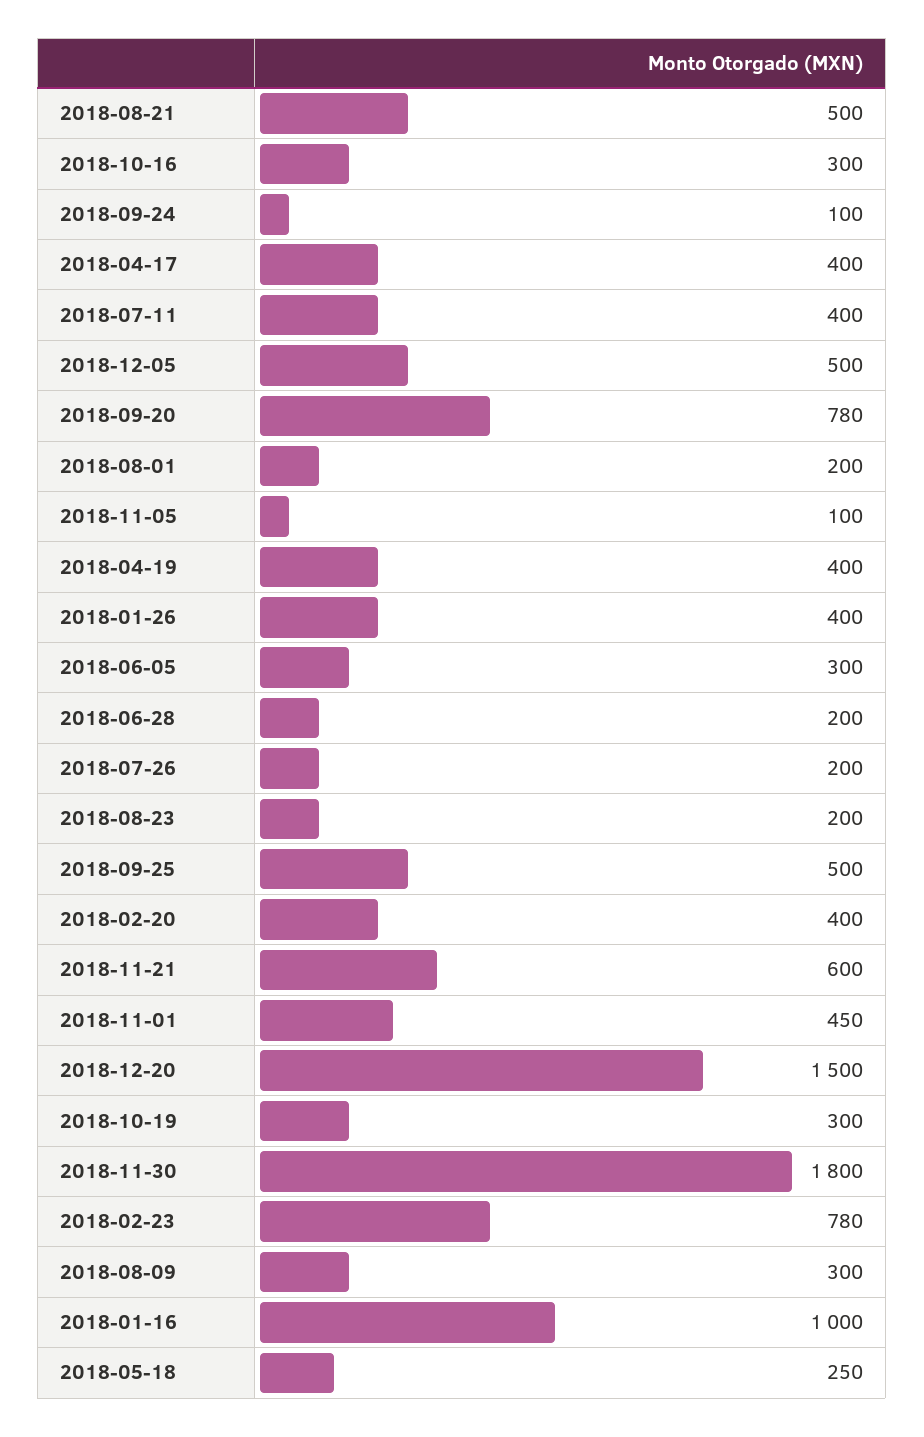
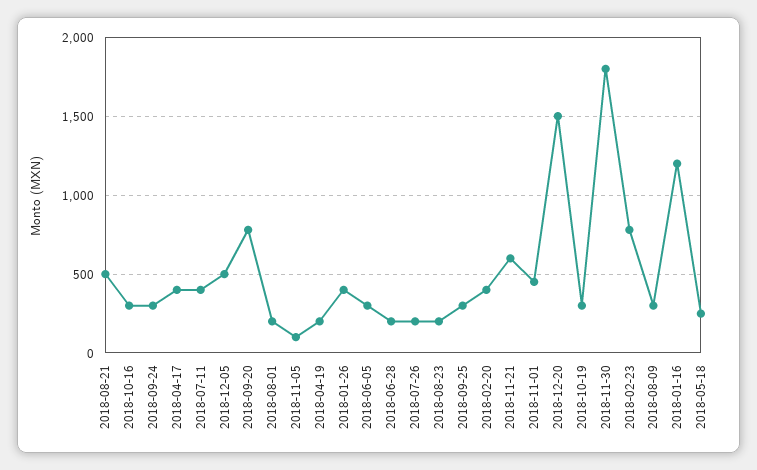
2018-09-24: 100 -> 300
2018-04-19: 400 -> 200
2018-09-25: 500 -> 300
2018-01-16: 1000 -> 1200

